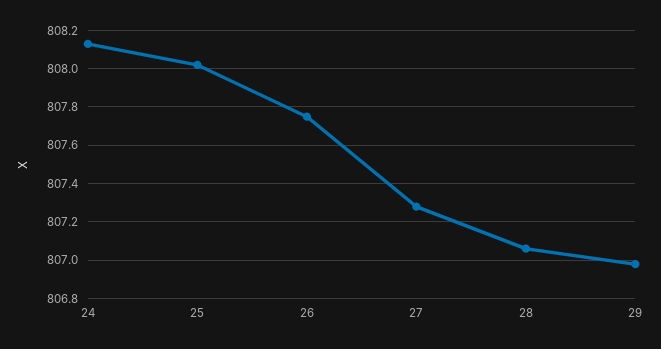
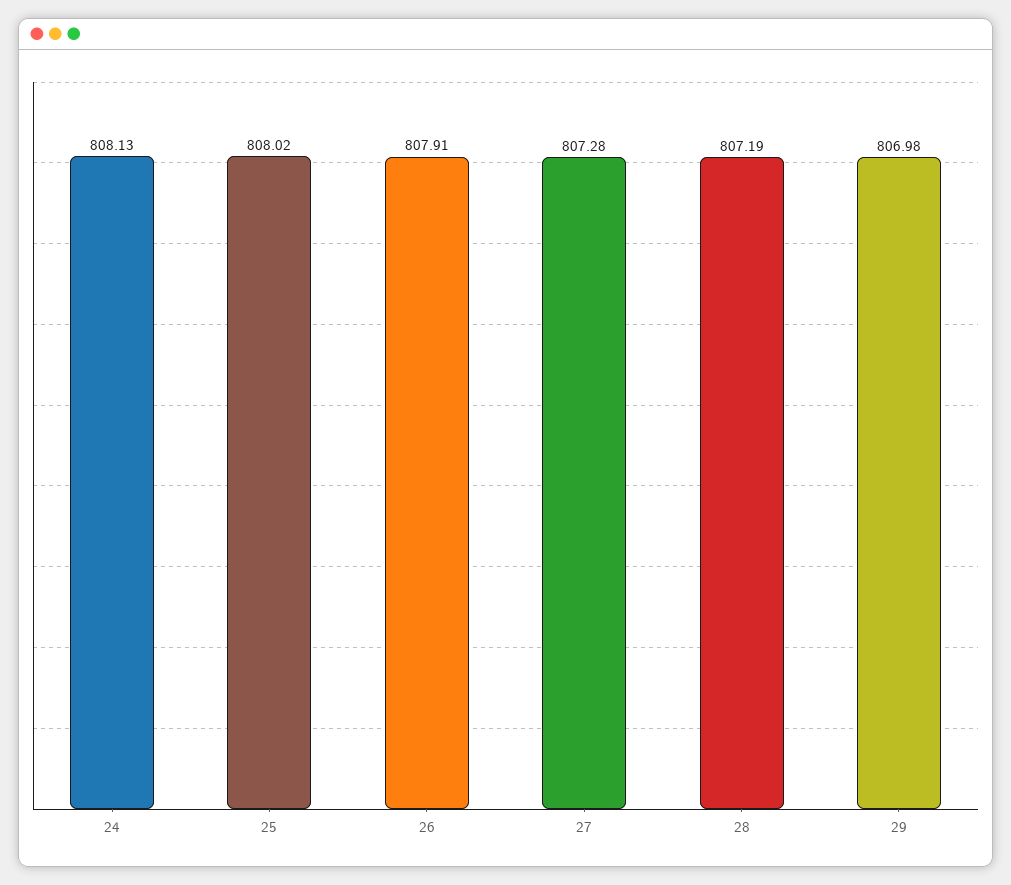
26: 807.75 -> 807.91
28: 807.05 -> 807.19

